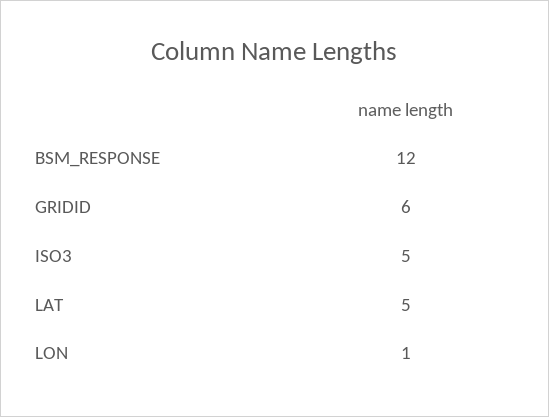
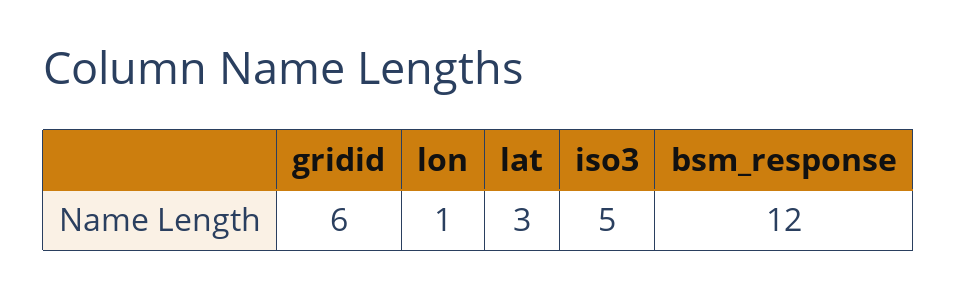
LAT: 5 -> 3

